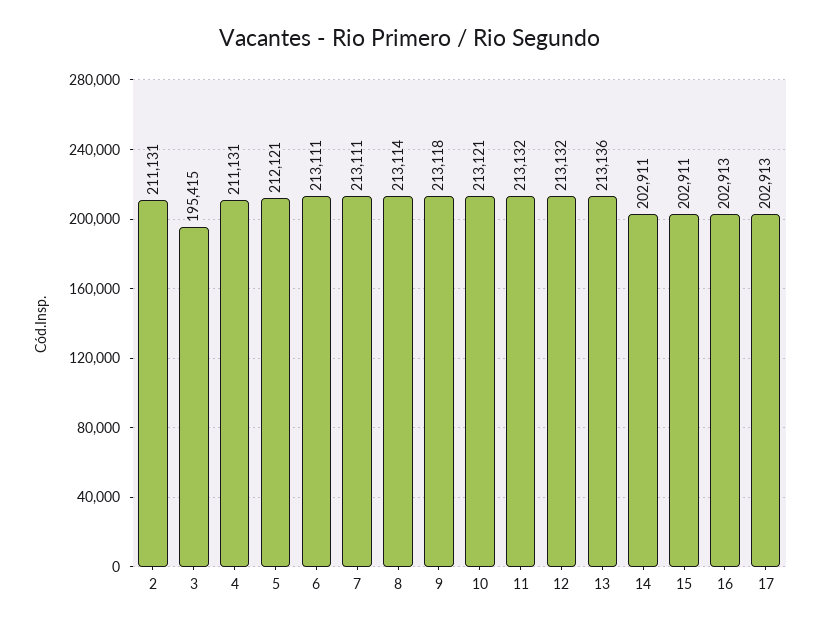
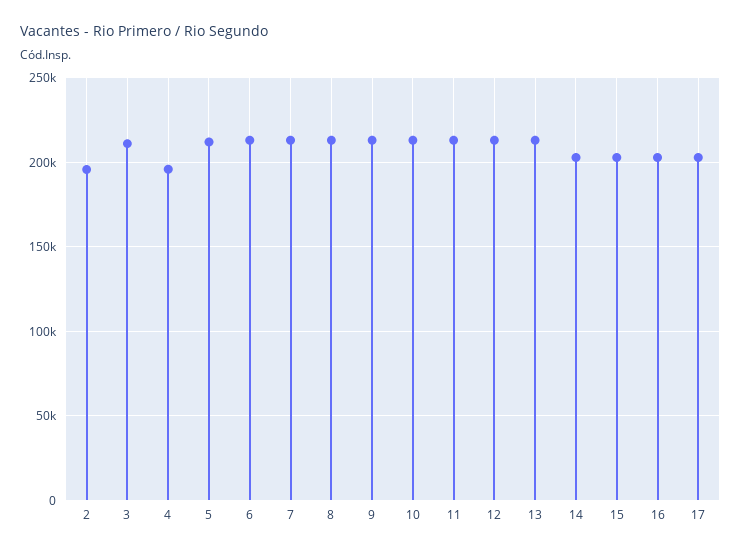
2: 211131 -> 195000
3: 195415 -> 210000
4: 211131 -> 195000

